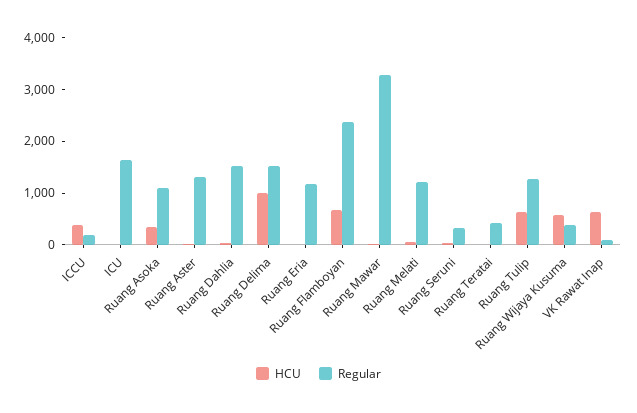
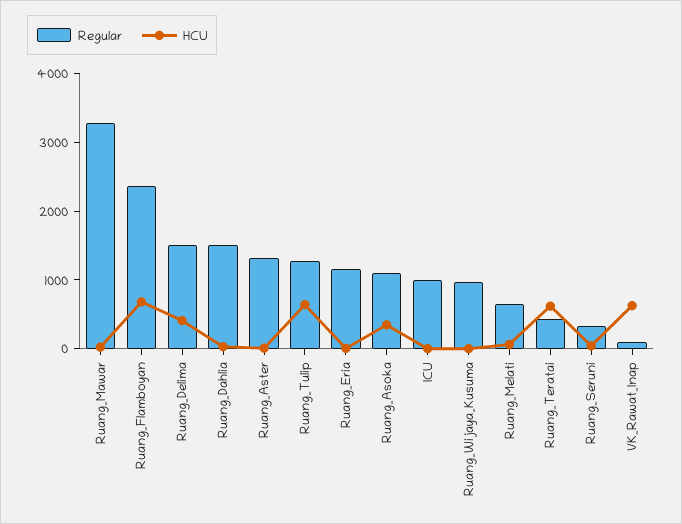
HCU, ICCU: 400 -> none
Regular, ICCU: 200 -> none
Regular, ICU: 1600 -> 1000
HCU, Ruang Delima: 1000 -> 400
Regular, Ruang Melati: 1200 -> 600
HCU, Ruang Teratai: 0 -> 600
HCU, Ruang Wijaya Kusuma: 600 -> 0
Regular, Ruang Wijaya Kusuma: 400 -> 1000

